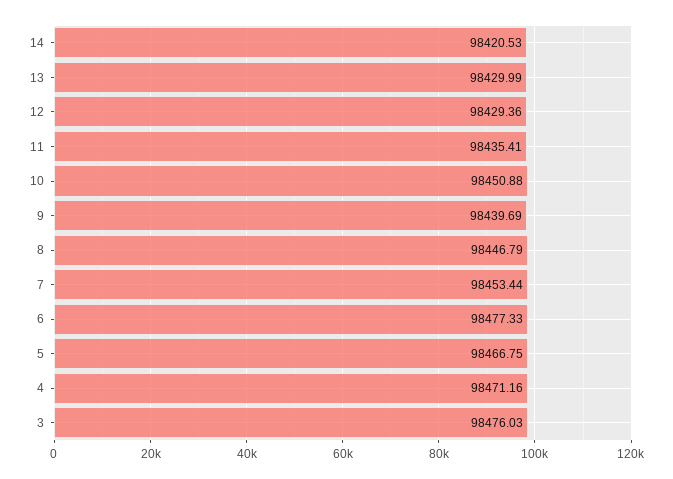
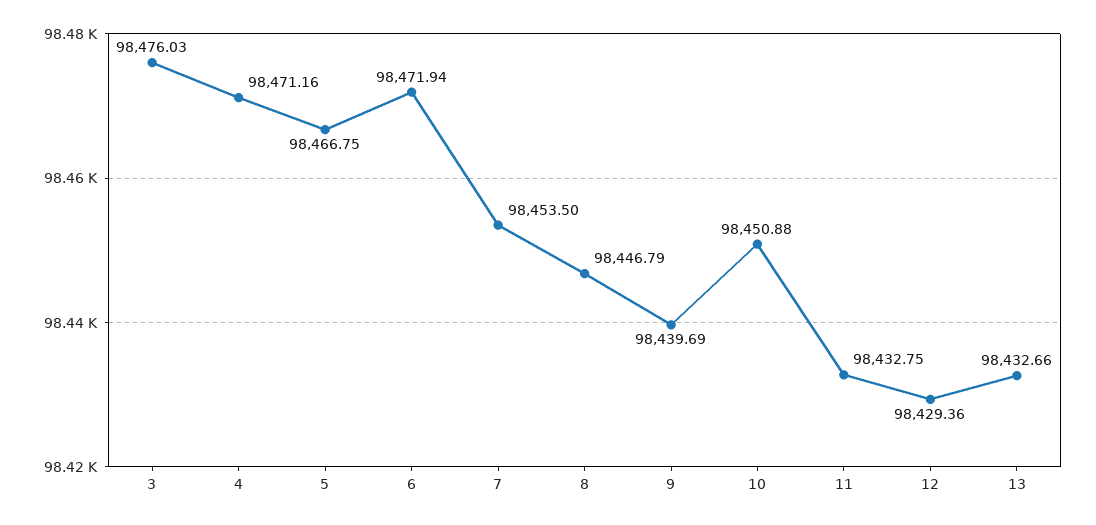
14: 98420.53 -> none
13: 98429.99 -> 98432.66
11: 98435.41 -> 98432.75
7: 98453.44 -> 98453.5
6: 98477.33 -> 98471.94

